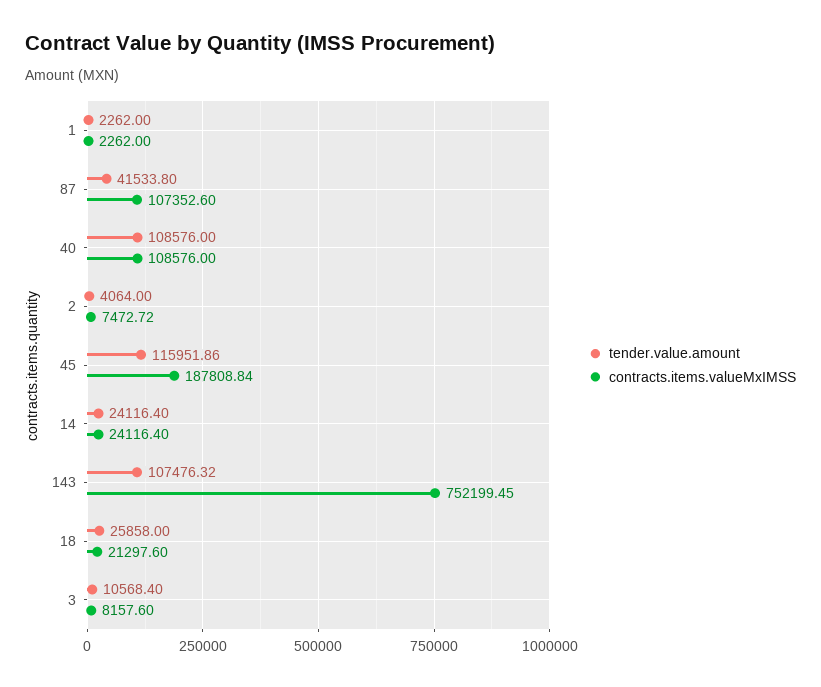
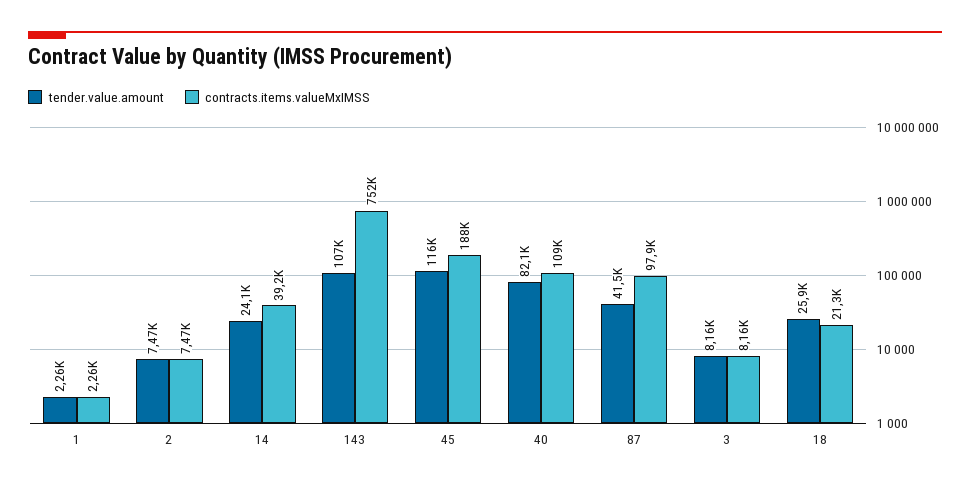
contracts.items.valueMxIMSS, 87: 107352.6 -> 97900
tender.value.amount, 40: 108576 -> 82100
tender.value.amount, 2: 4064 -> 7470
contracts.items.valueMxIMSS, 14: 24116.4 -> 39200
tender.value.amount, 3: 10568.4 -> 8160

